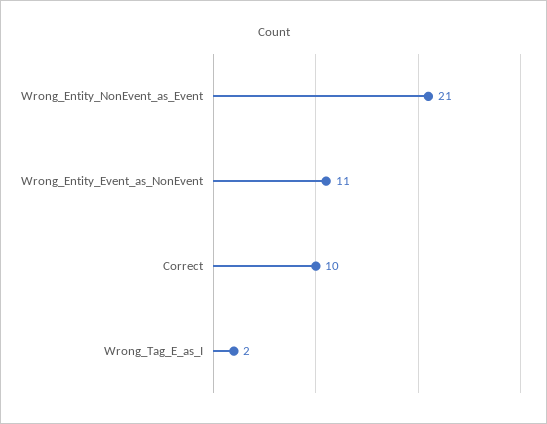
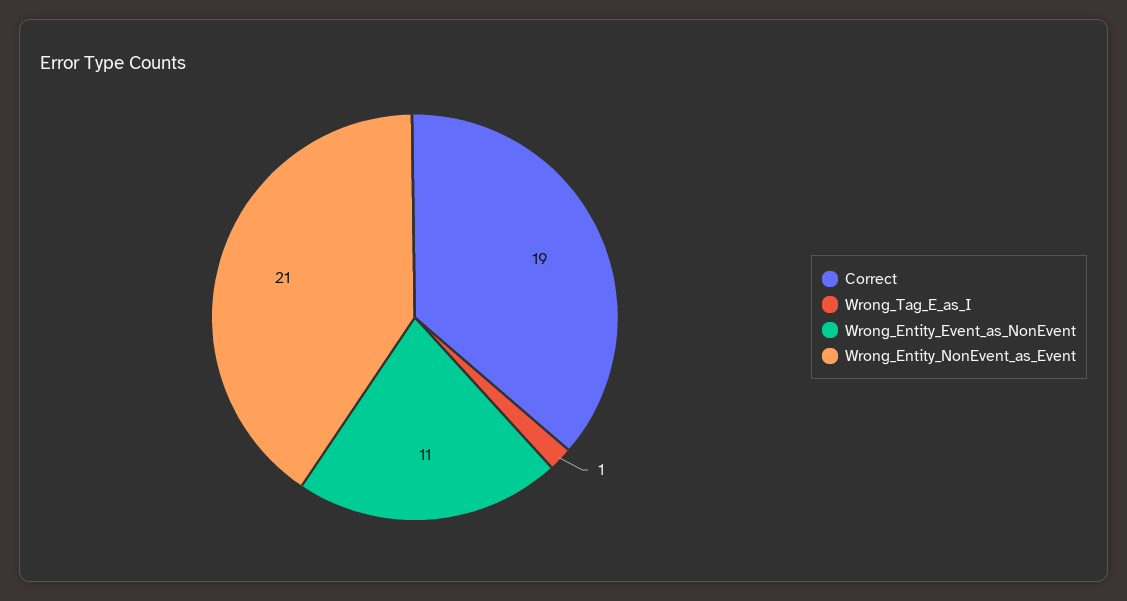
Correct: 10 -> 19
Wrong_Tag_E_as_I: 2 -> 1

